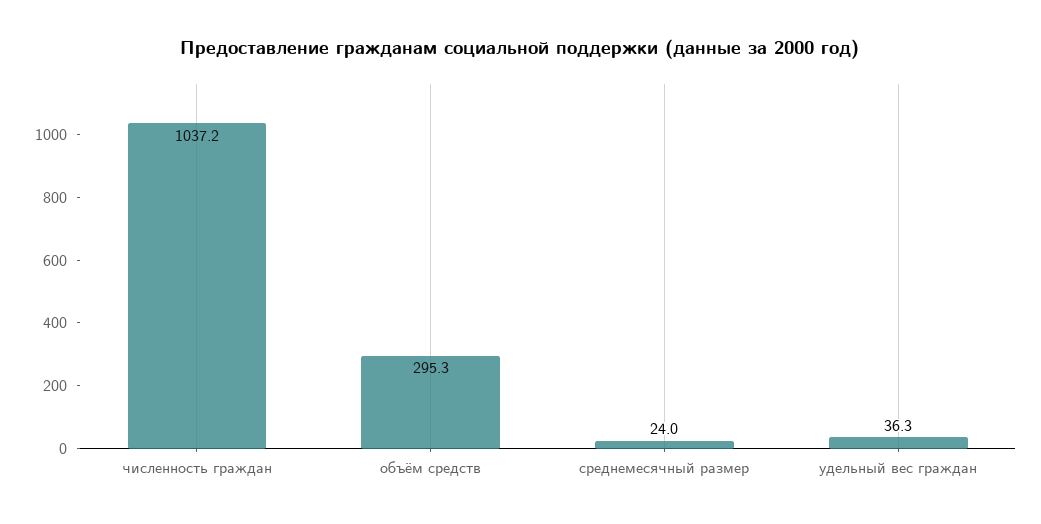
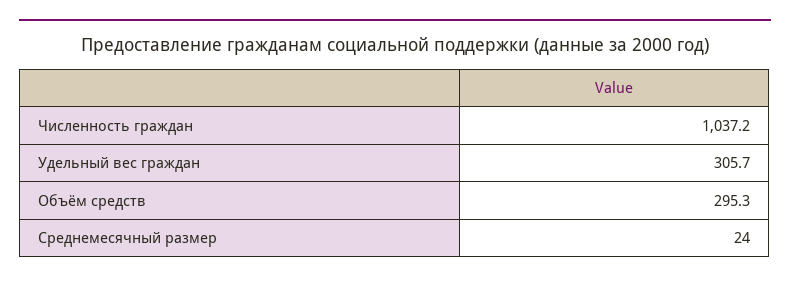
удельный вес граждан: 36.3 -> 305.7

